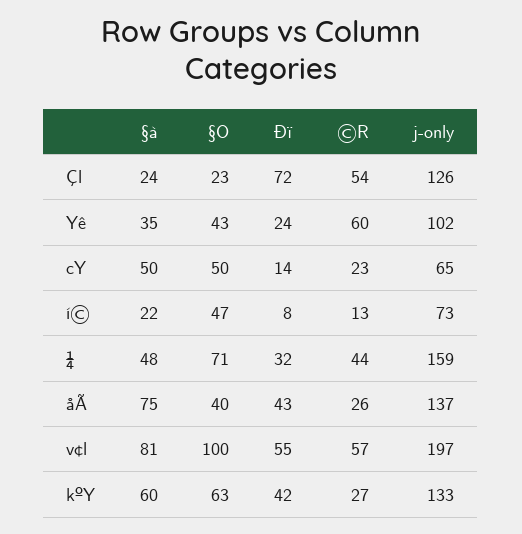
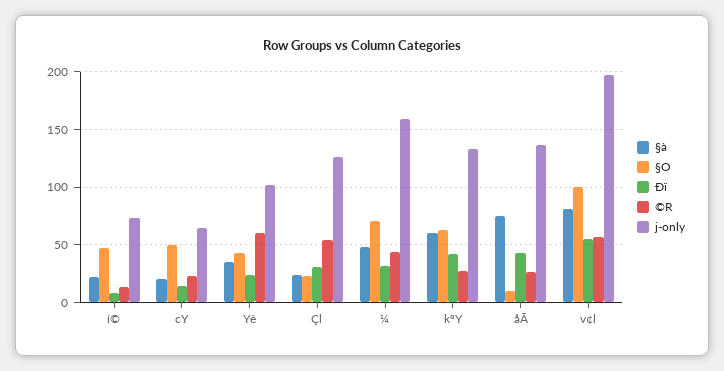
Ðï, Çl: 72 -> 30
§à, cY: 50 -> 20
§O, åÃ: 40 -> 10

